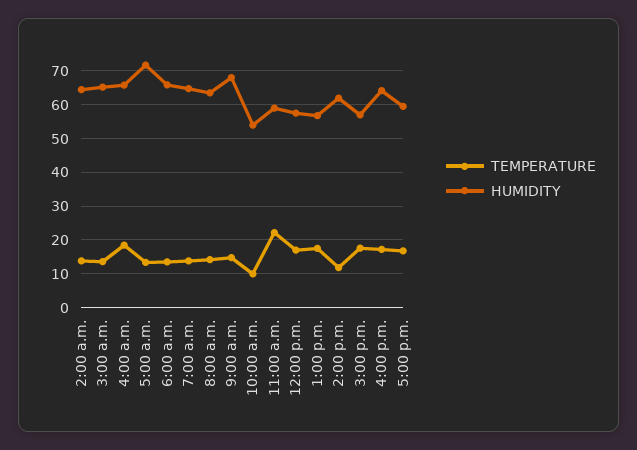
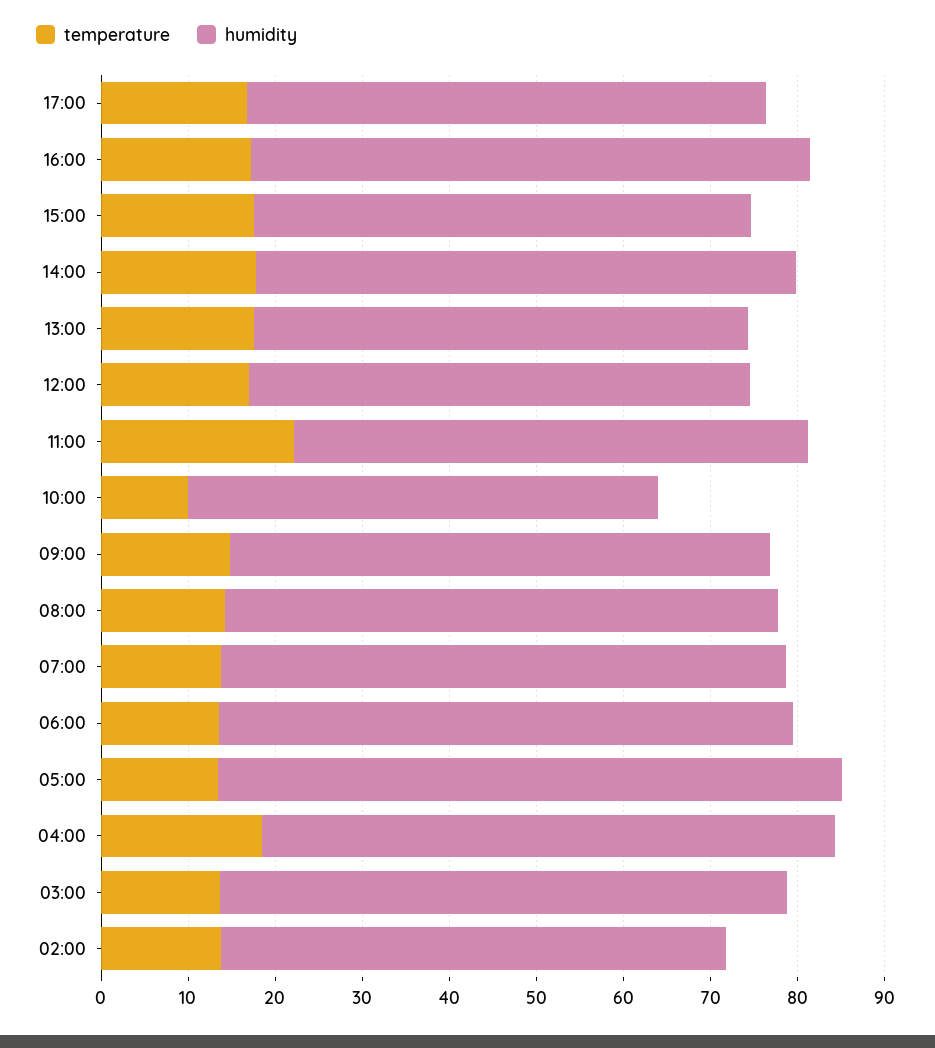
HUMIDITY, 2:00 a.m.: 64 -> 58
HUMIDITY, 9:00 a.m.: 68 -> 62
TEMPERATURE, 2:00 p.m.: 12 -> 18

